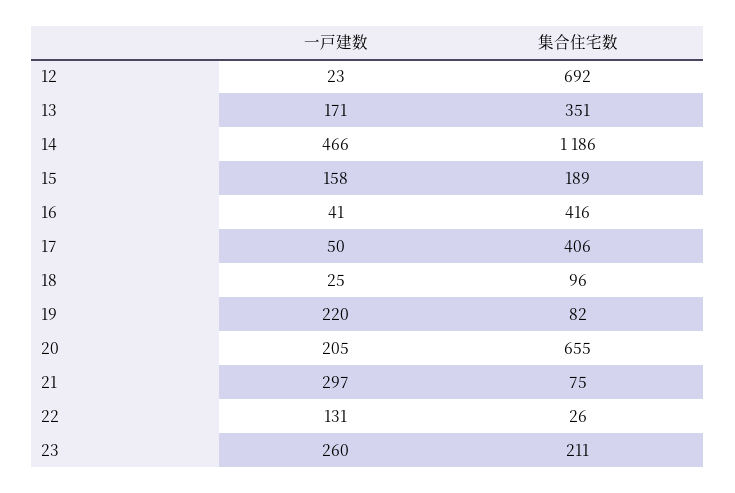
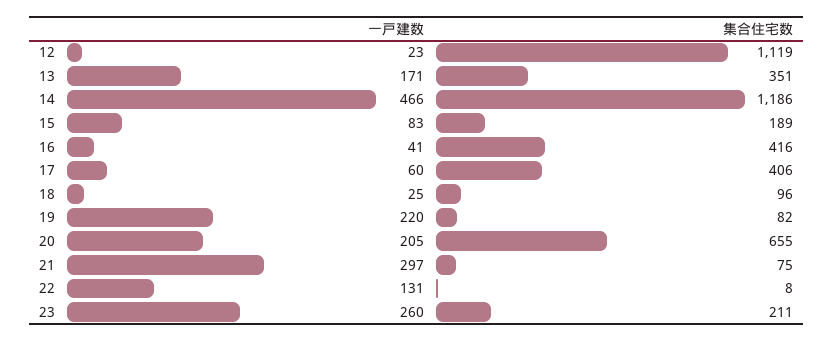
集合住宅数, 12: 692 -> 1119
一戸建数, 15: 158 -> 83
一戸建数, 17: 50 -> 60
集合住宅数, 22: 26 -> 8

